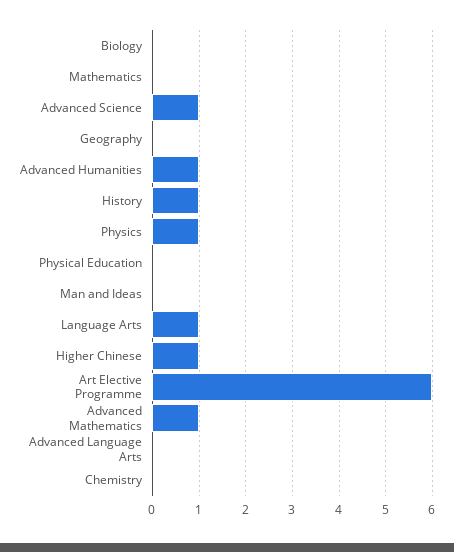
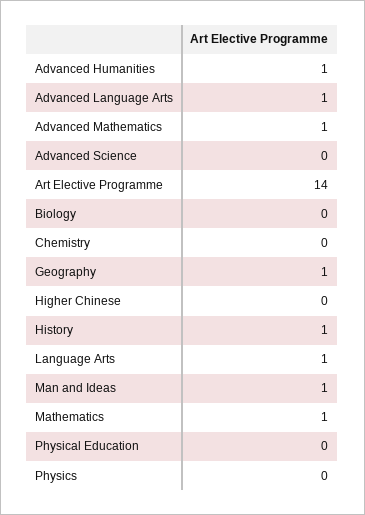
Mathematics: 0 -> 1
Advanced Science: 1 -> 0
Geography: 0 -> 1
Physics: 1 -> 0
Man and Ideas: 0 -> 1
Higher Chinese: 1 -> 0
Art Elective Programme: 6 -> 14
Advanced Language Arts: 0 -> 1

